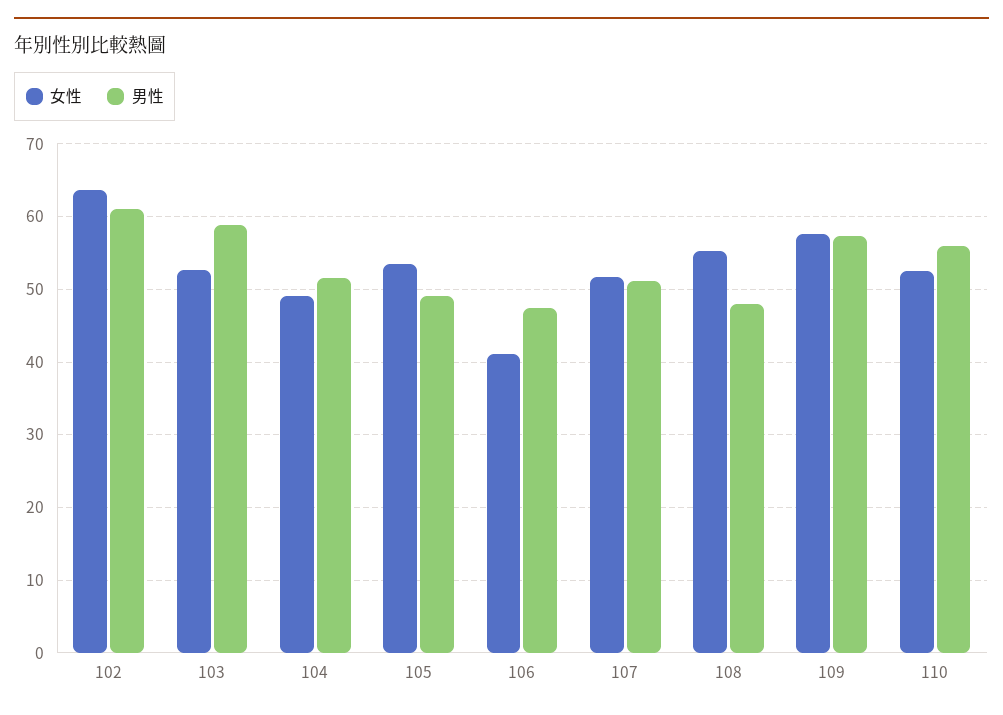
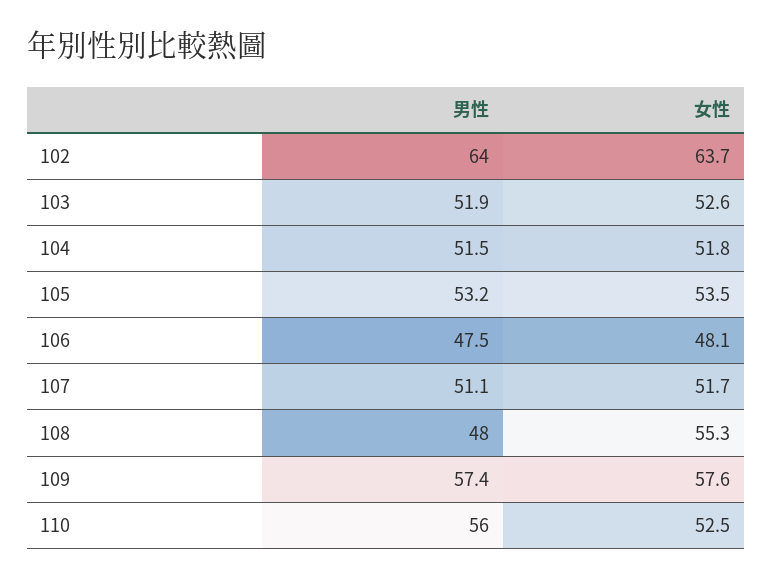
男性, 102: 61 -> 64
男性, 103: 59 -> 51.9
女性, 104: 49 -> 51.8
男性, 105: 49 -> 53.2
女性, 106: 41 -> 48.1

